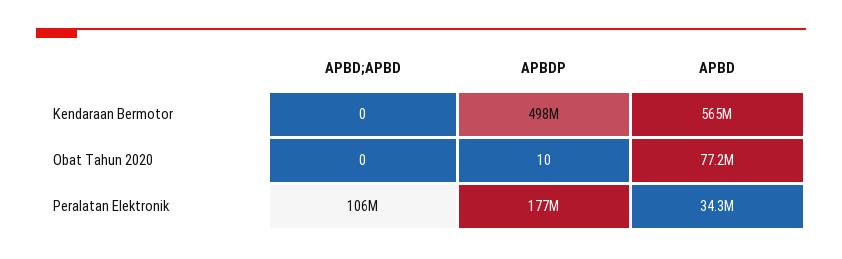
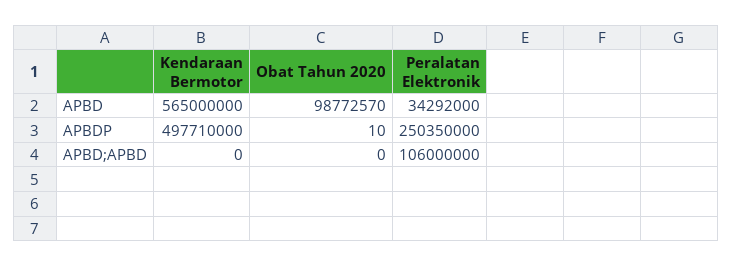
APBD, Obat Tahun 2020: 77200000 -> 98772570
APBDP, Peralatan Elektronik: 177000000 -> 250350000

